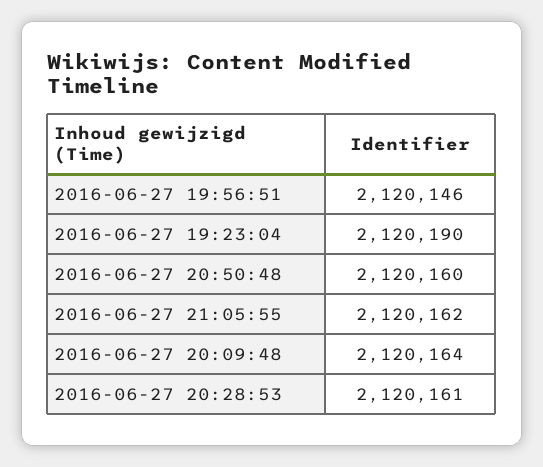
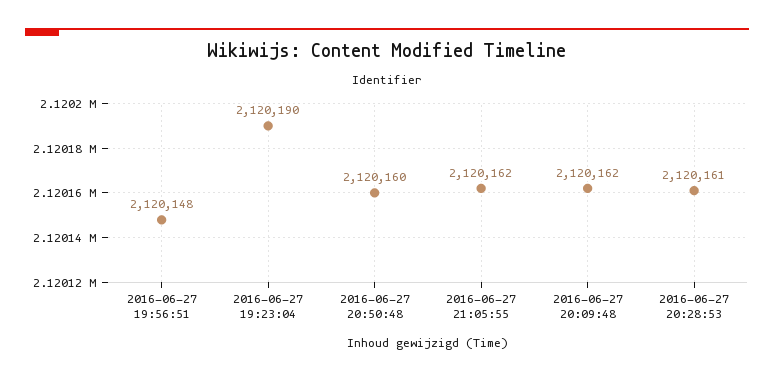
2016-06-27 19:56:51: 2120146 -> 2120148
2016-06-27 20:09:48: 2120164 -> 2120162

